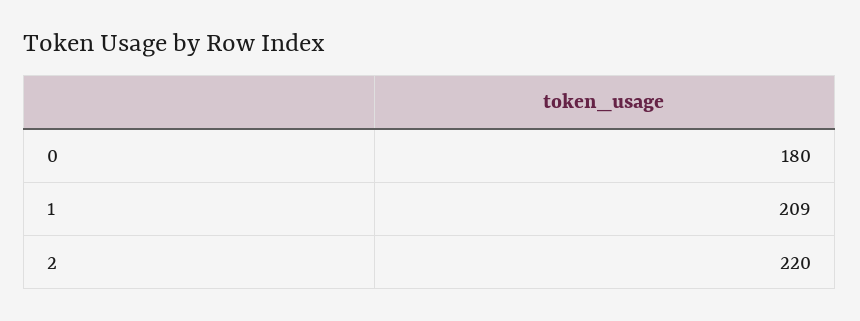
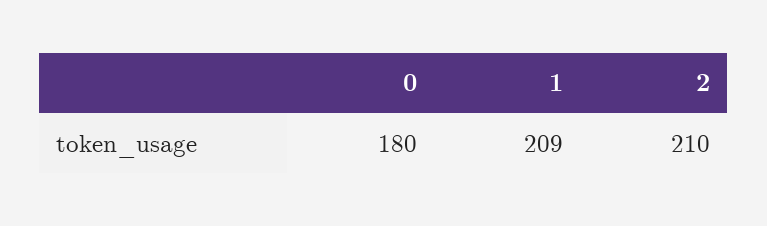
2: 220 -> 210

